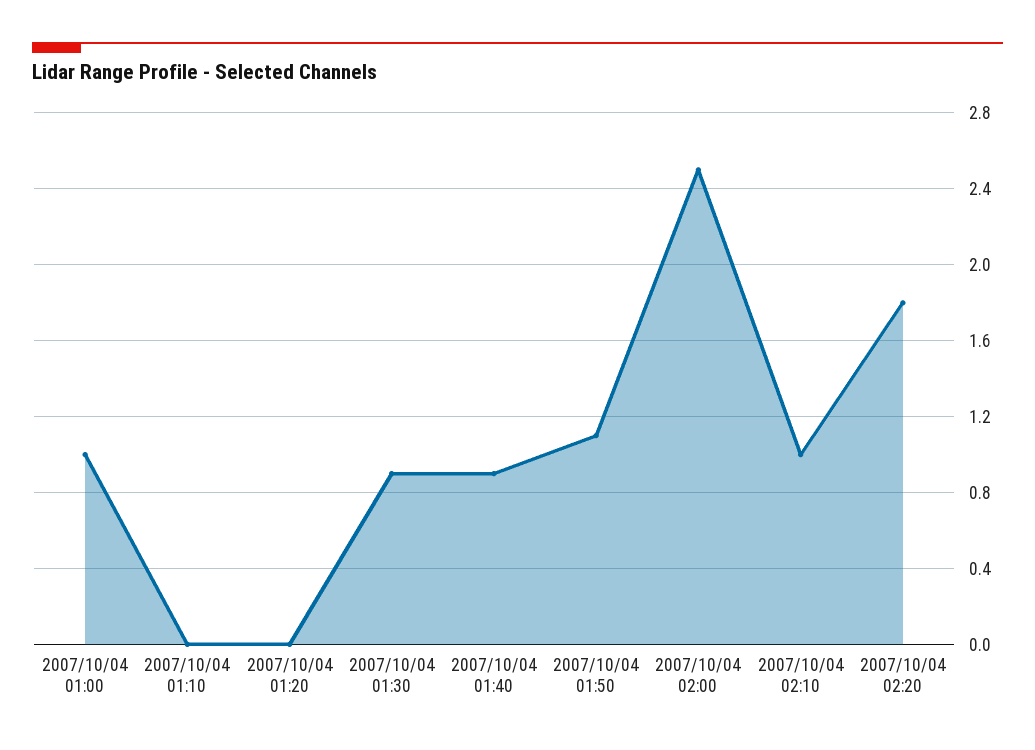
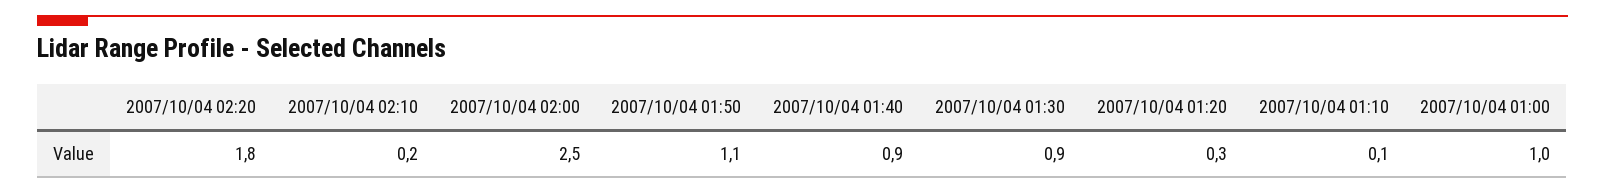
2007/10/04 01:10: 0 -> 0.1
2007/10/04 01:20: 0 -> 0.3
2007/10/04 02:10: 1 -> 0.2

